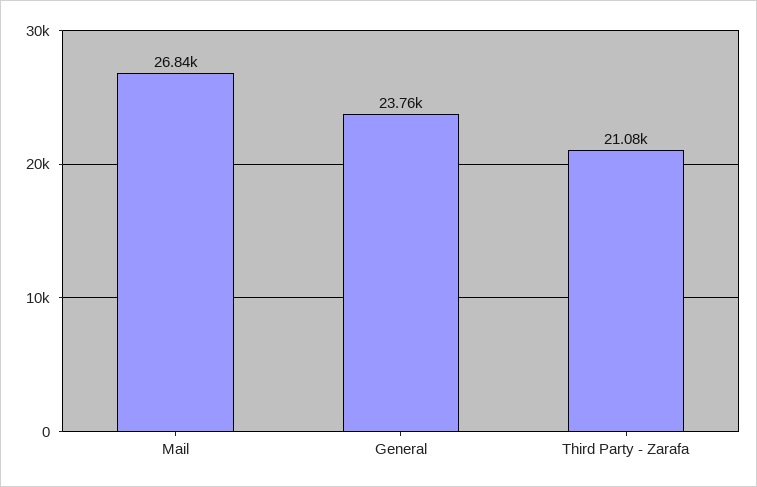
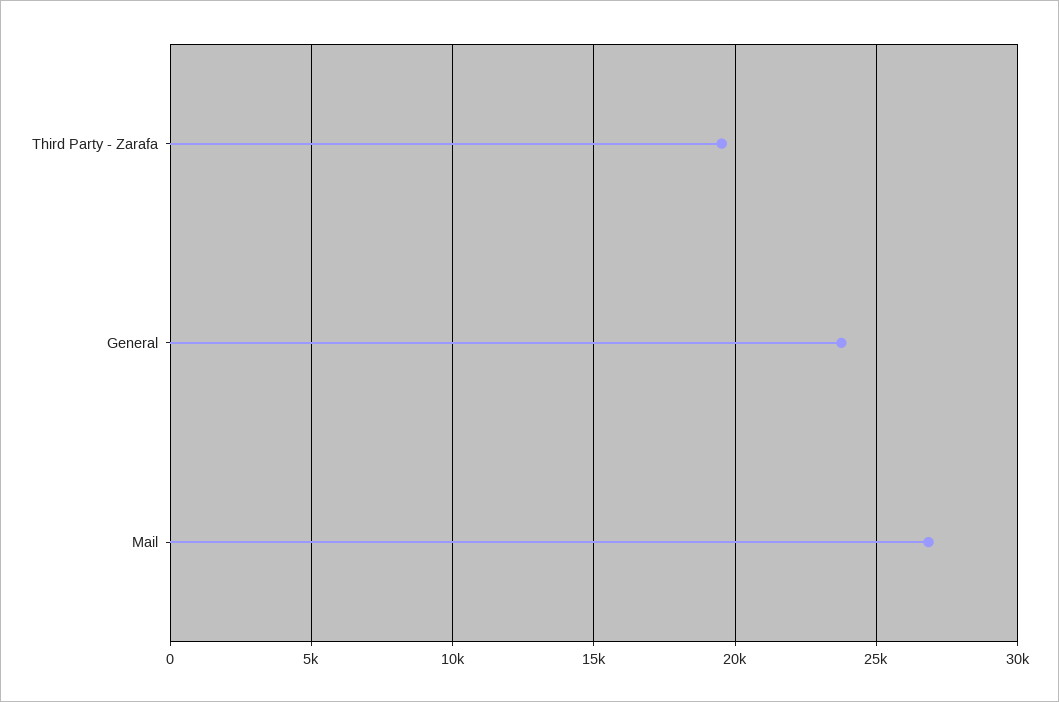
Third Party - Zarafa: 21080 -> 19500

